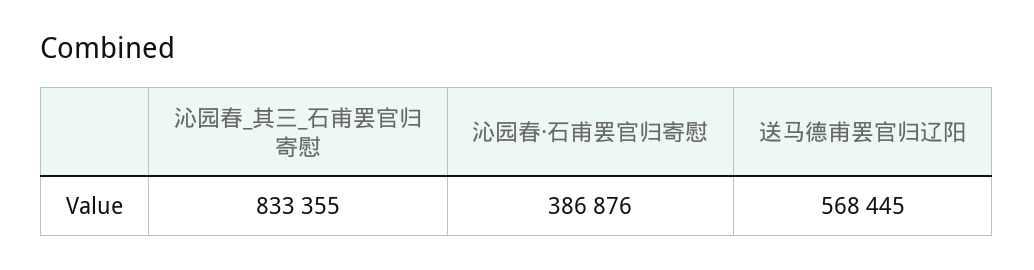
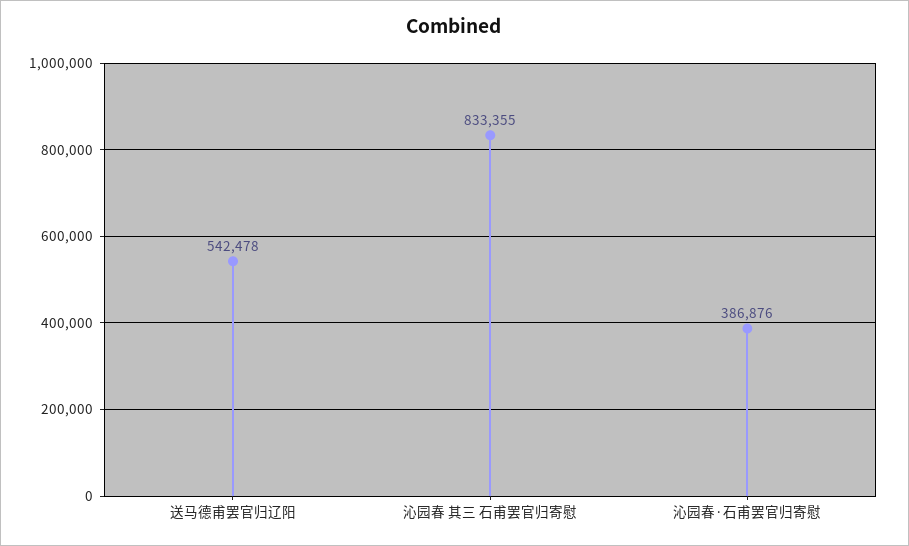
送马德甫罢官归辽阳: 568445 -> 542478

